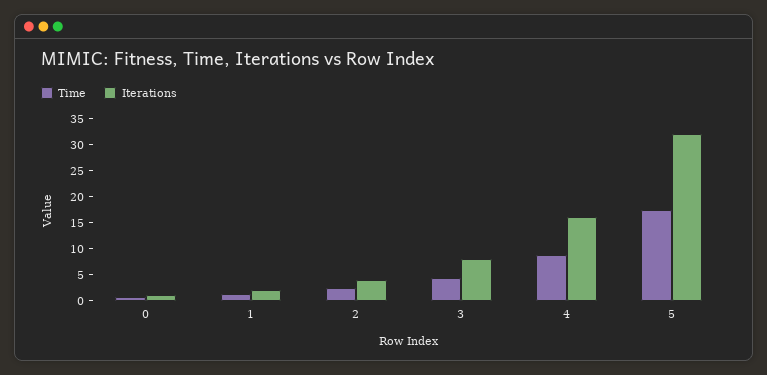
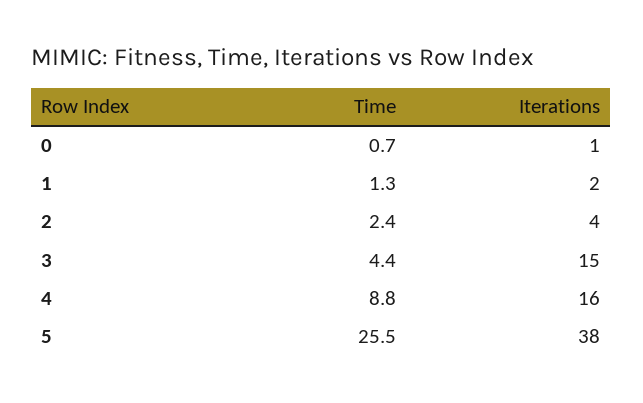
Iterations, 3: 7.5 -> 15
Time, 5: 17.5 -> 25.5
Iterations, 5: 32.5 -> 38

